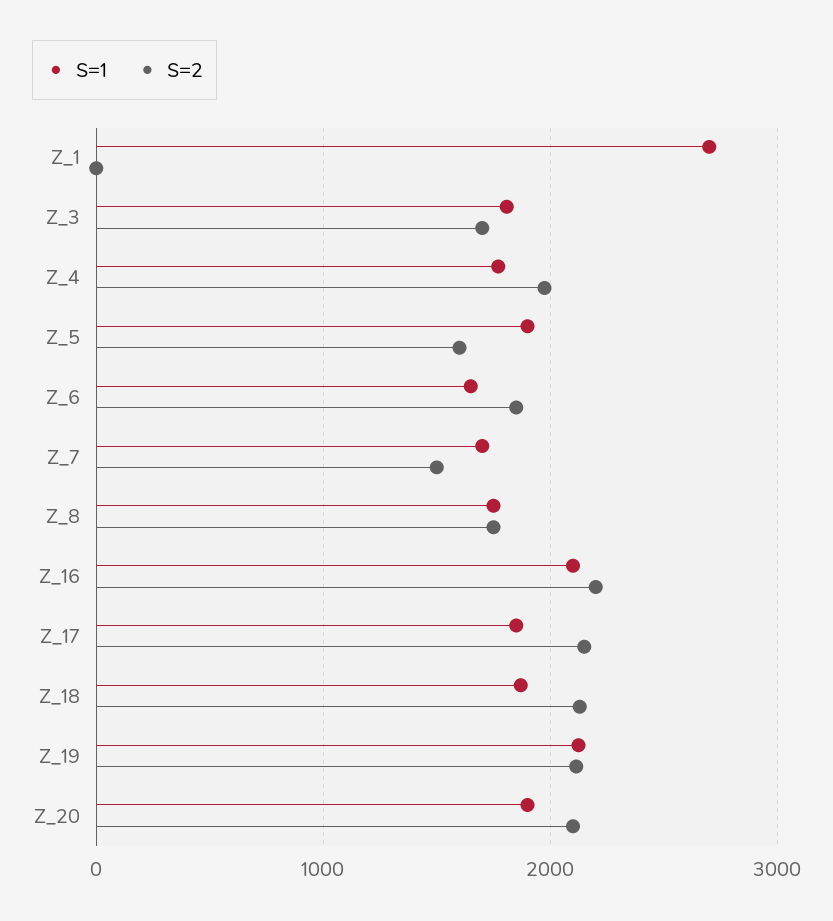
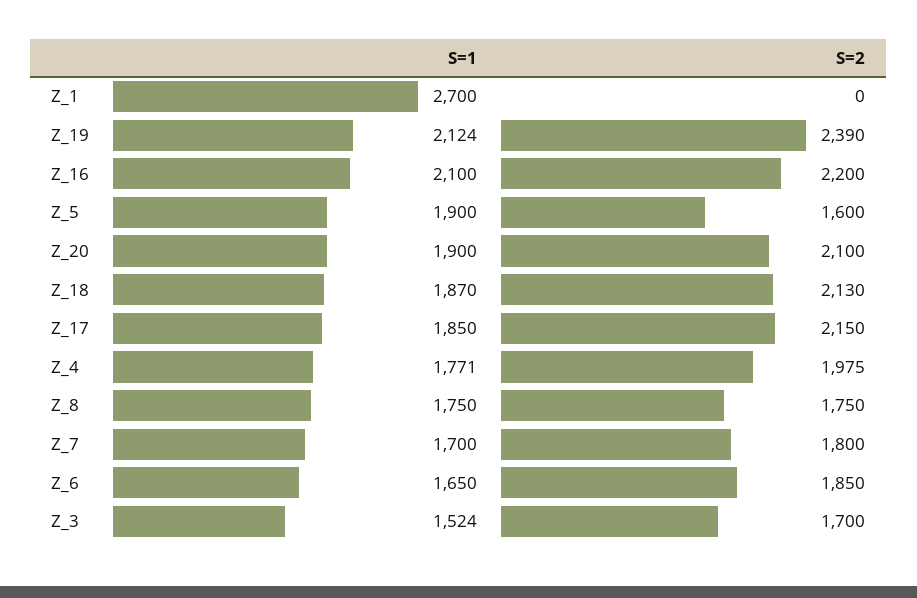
S=1, Z_3: 1800 -> 1524
S=2, Z_7: 1500 -> 1800
S=2, Z_19: 2100 -> 2390

